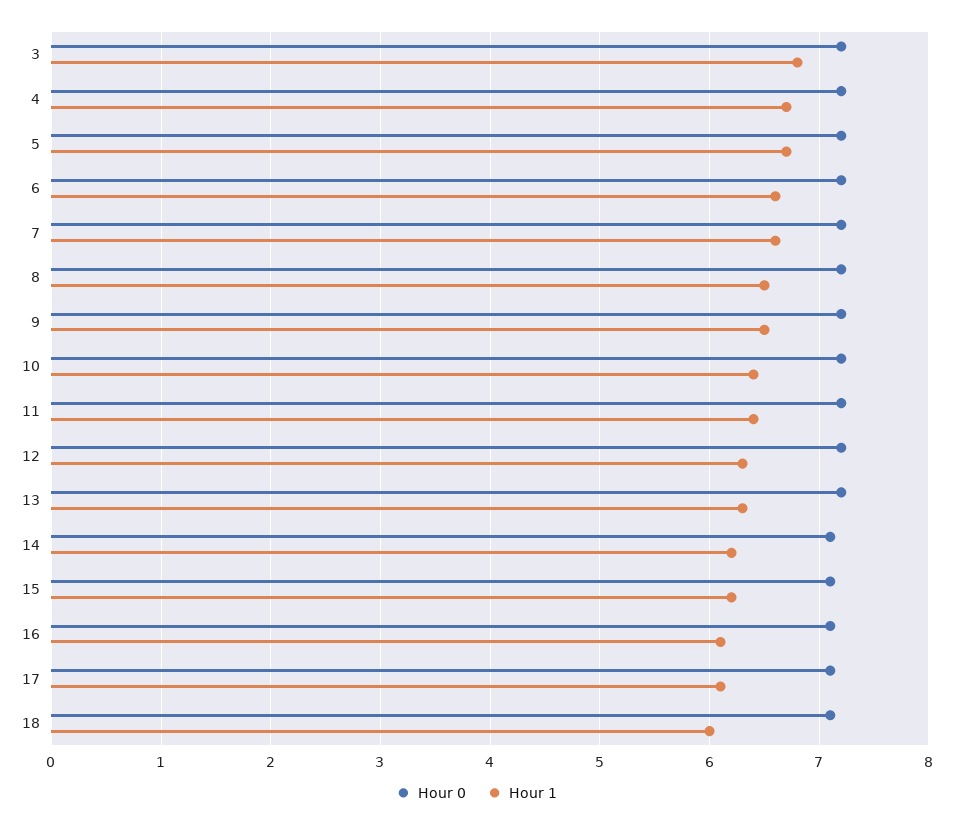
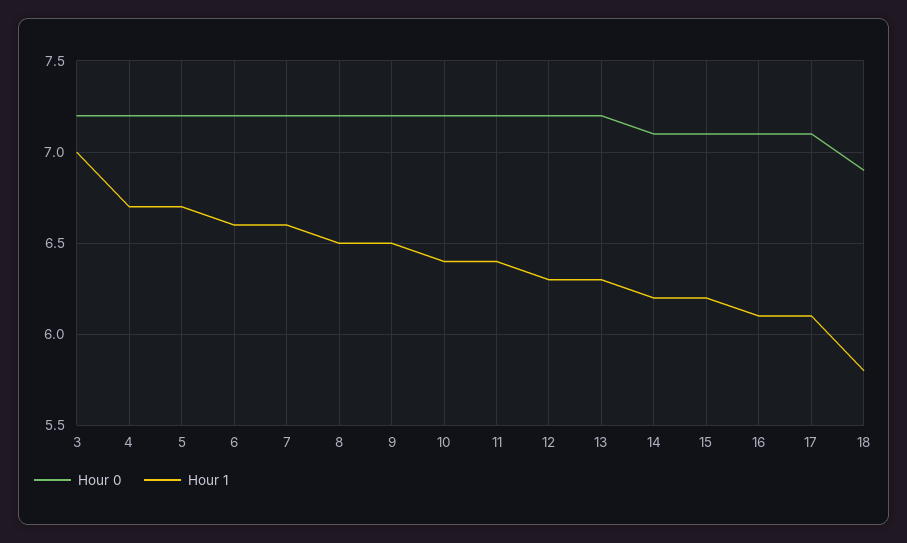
Hour 1, 3: 6.8 -> 7
Hour 0, 18: 7.1 -> 6.9
Hour 1, 18: 6 -> 5.8

